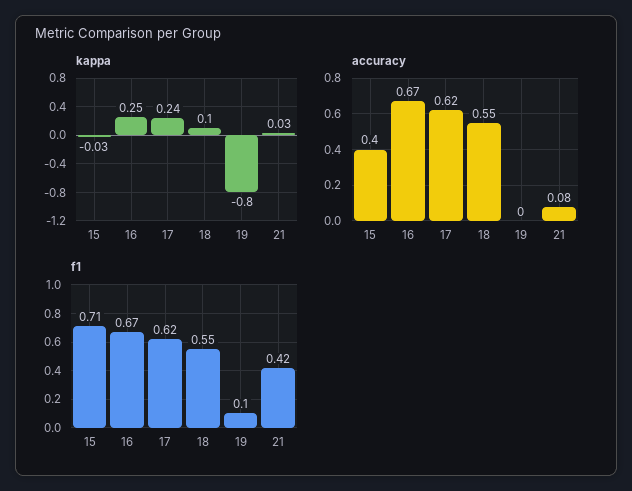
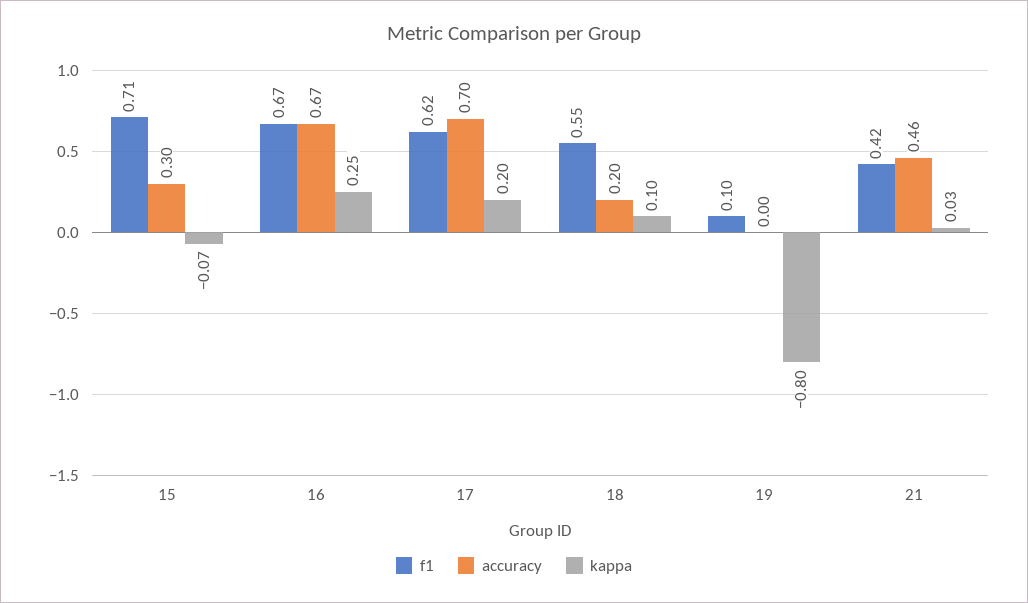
kappa, 15: -0.03 -> -0.07
kappa, 17: 0.24 -> 0.2
accuracy, 15: 0.4 -> 0.3
accuracy, 17: 0.62 -> 0.7
accuracy, 18: 0.55 -> 0.2
accuracy, 21: 0.08 -> 0.46

